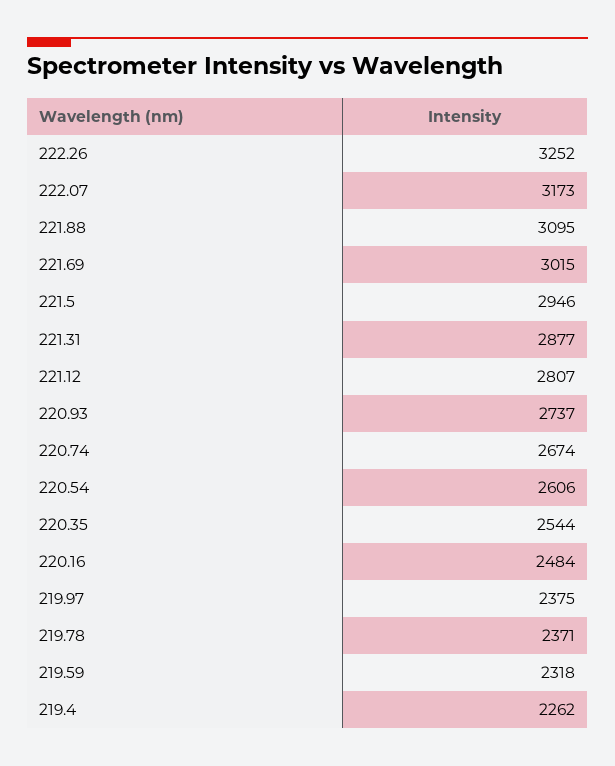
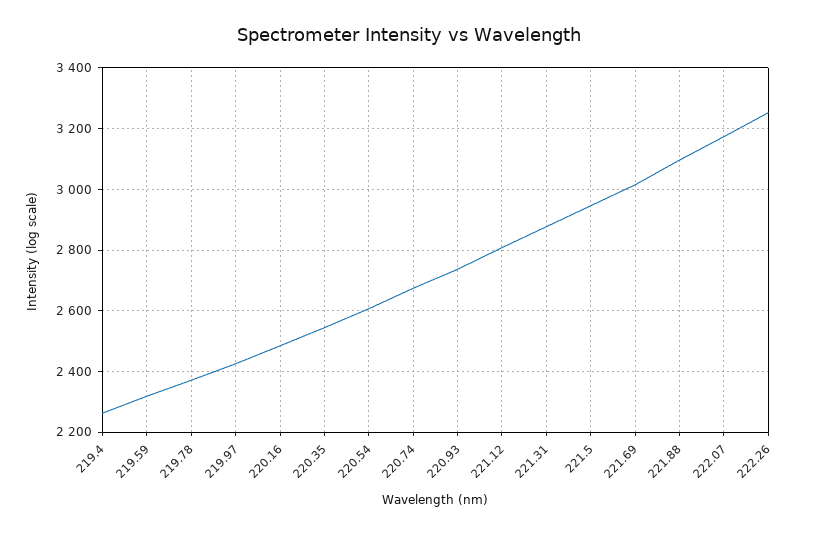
219.97: 2375 -> 2420

